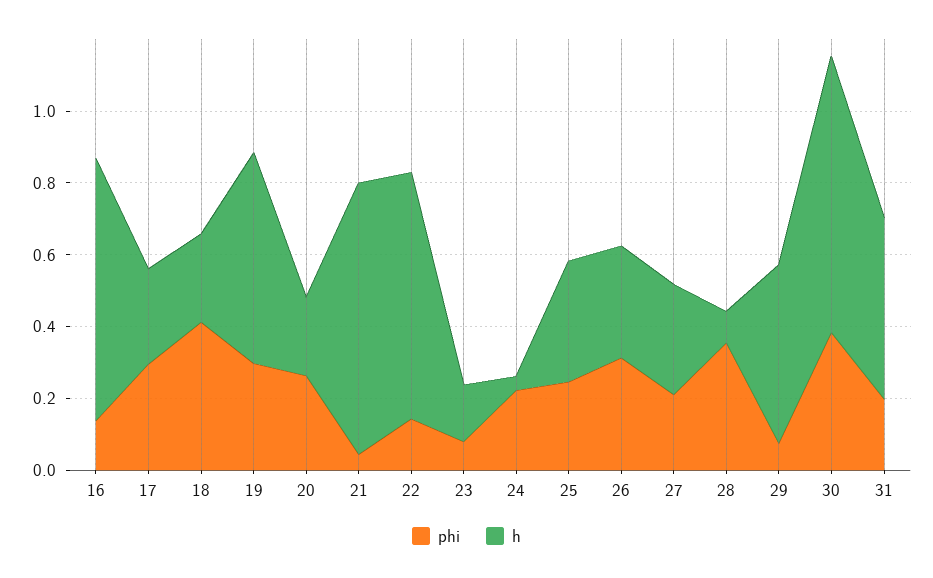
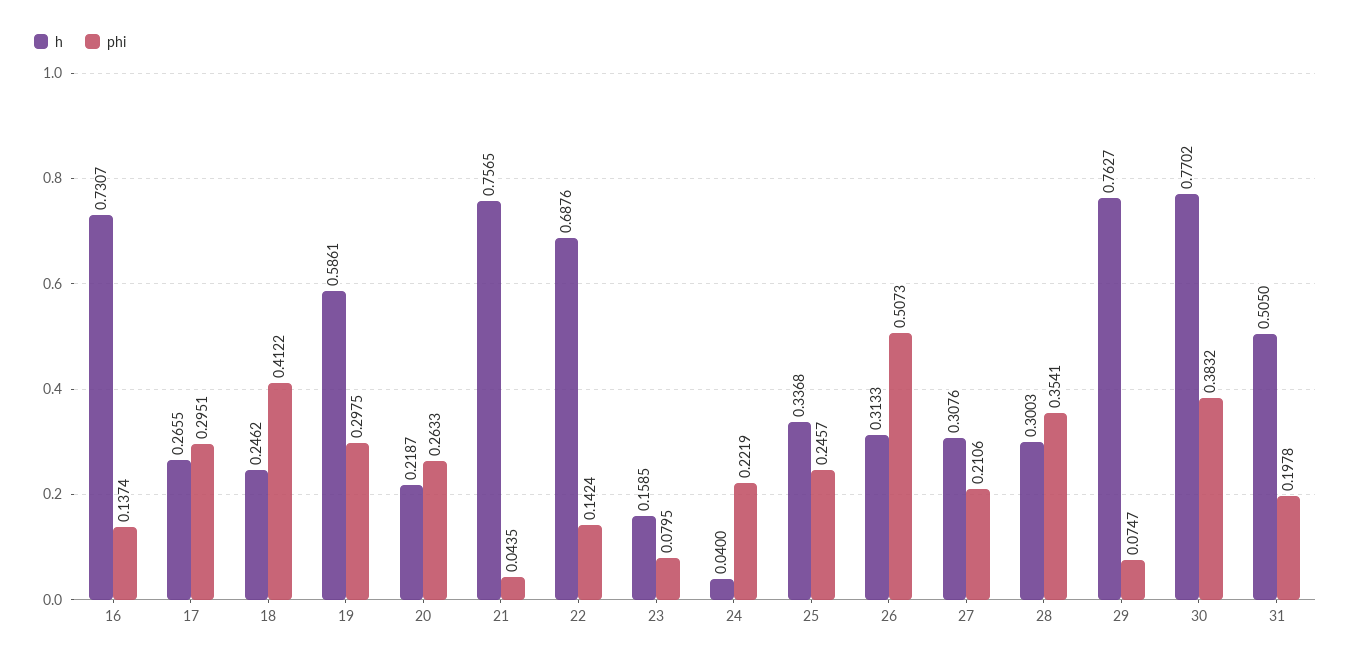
phi, 26: 0.3 -> 0.5073
h, 28: 0.1 -> 0.3003
h, 29: 0.5 -> 0.7627

